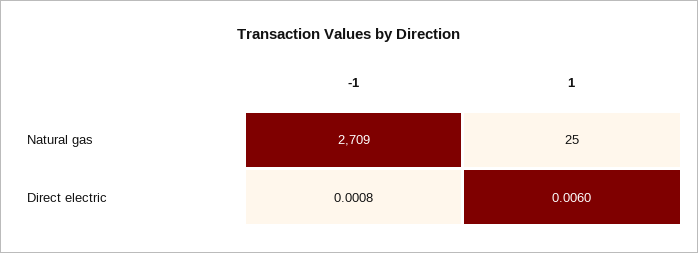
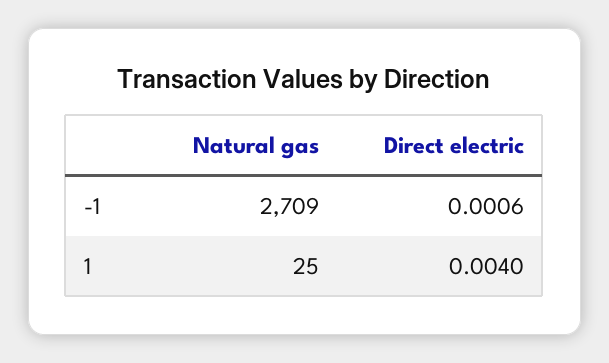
-1, Direct electric: 0.0008 -> 0.0006
1, Direct electric: 0.006 -> 0.004

